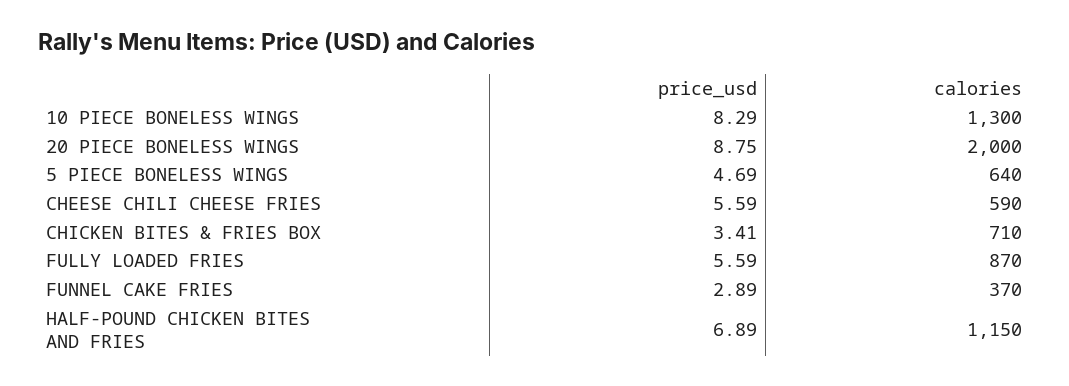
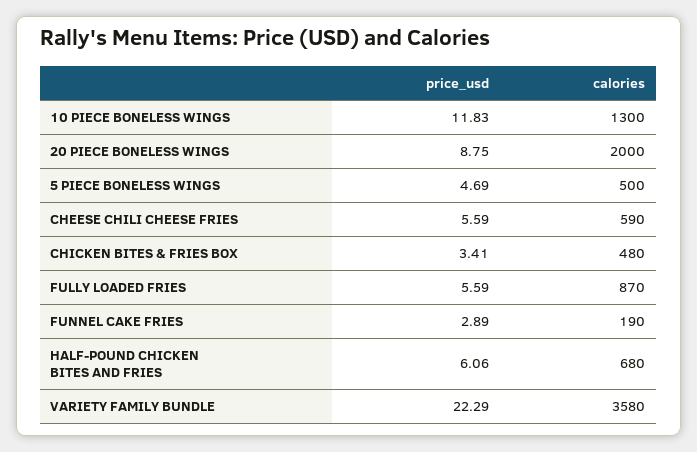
price_usd, 10 PIECE BONELESS WINGS: 8.29 -> 11.83
calories, 5 PIECE BONELESS WINGS: 640 -> 500
calories, CHICKEN BITES & FRIES BOX: 710 -> 480
calories, FUNNEL CAKE FRIES: 370 -> 190
price_usd, HALF-POUND CHICKEN BITES AND FRIES: 6.89 -> 6.06
calories, HALF-POUND CHICKEN BITES AND FRIES: 1150 -> 680
price_usd, VARIETY FAMILY BUNDLE: none -> 22.29
calories, VARIETY FAMILY BUNDLE: none -> 3580

